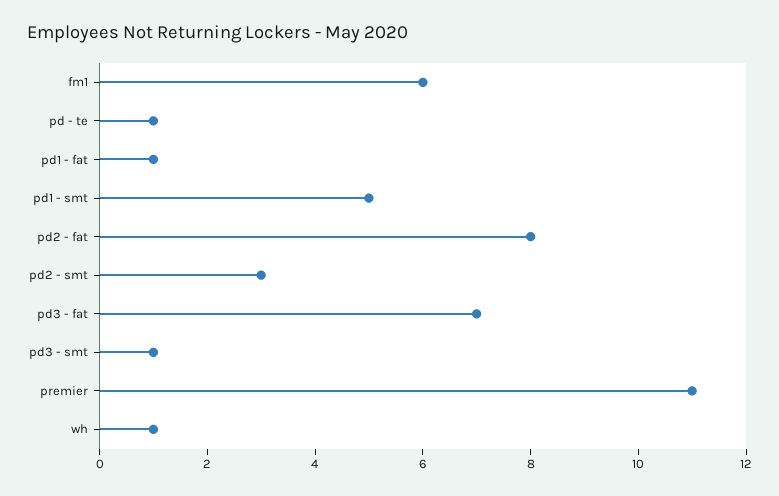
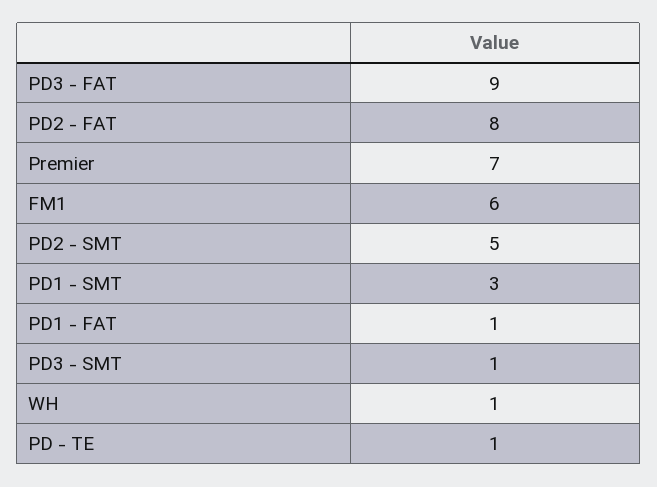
pd1 - smt: 5 -> 3
pd2 - smt: 3 -> 5
pd3 - fat: 7 -> 9
premier: 11 -> 7

